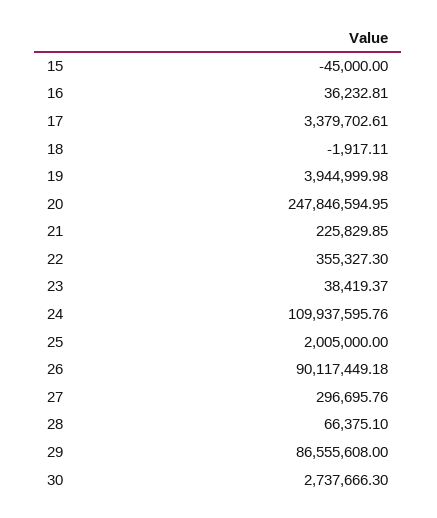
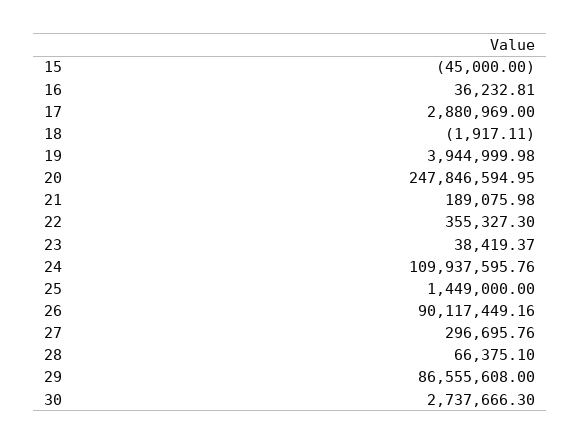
17: 3379702.61 -> 2880969
21: 225829.85 -> 189075.98
25: 2005000 -> 1449000
26: 90117449.18 -> 90117449.16

